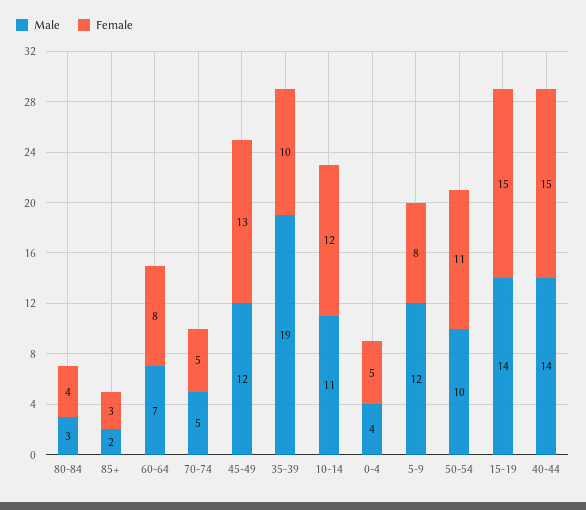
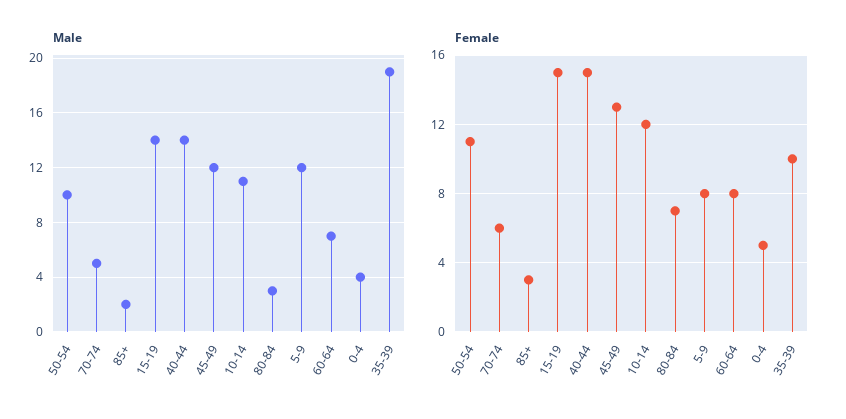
Female, 80-84: 4 -> 7
Female, 70-74: 5 -> 6

